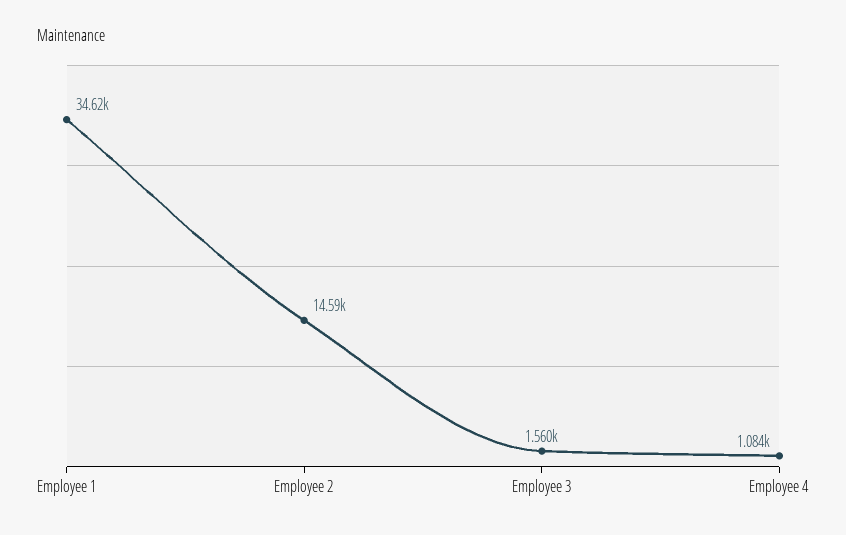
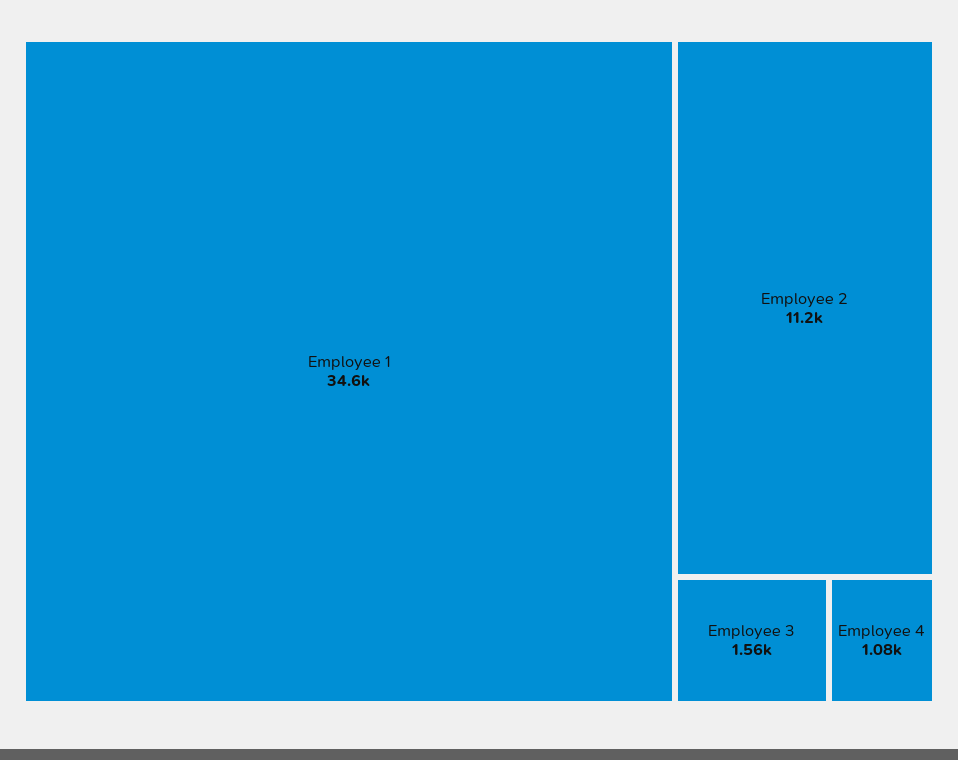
Employee 2: 14590 -> 11200

